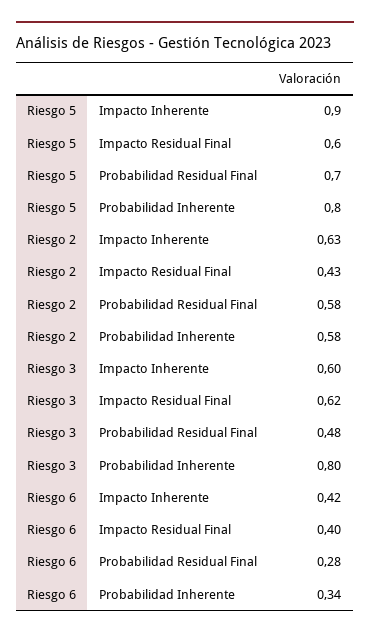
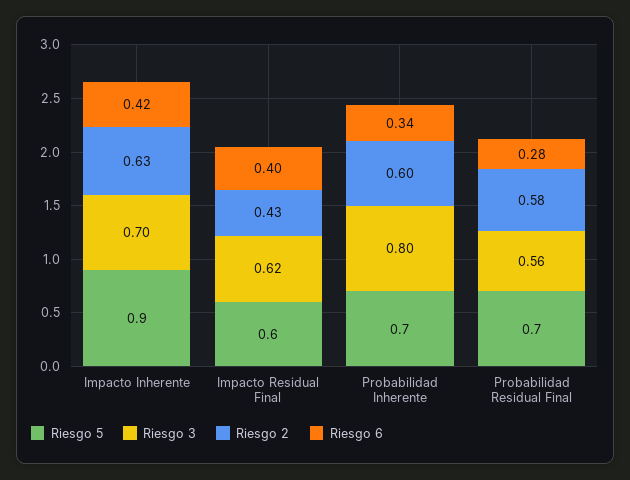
Riesgo 5, Probabilidad Inherente: 0.8 -> 0.7
Riesgo 2, Probabilidad Inherente: 0.58 -> 0.6
Riesgo 3, Impacto Inherente: 0.6 -> 0.7
Riesgo 3, Probabilidad Residual Final: 0.48 -> 0.56

